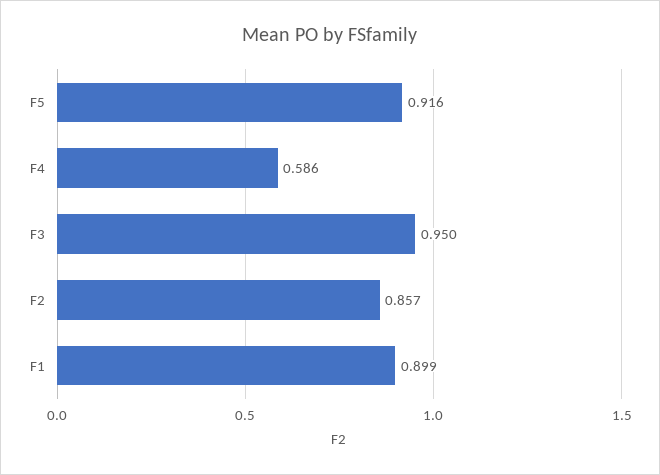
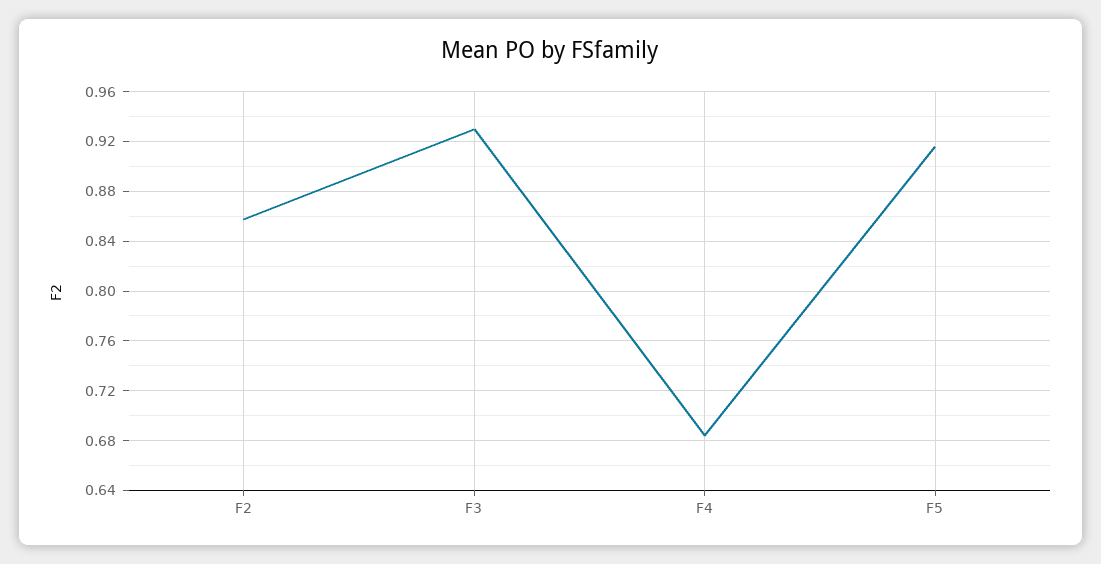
F4: 0.586 -> 0.685
F3: 0.95 -> 0.93
F1: 0.899 -> none

